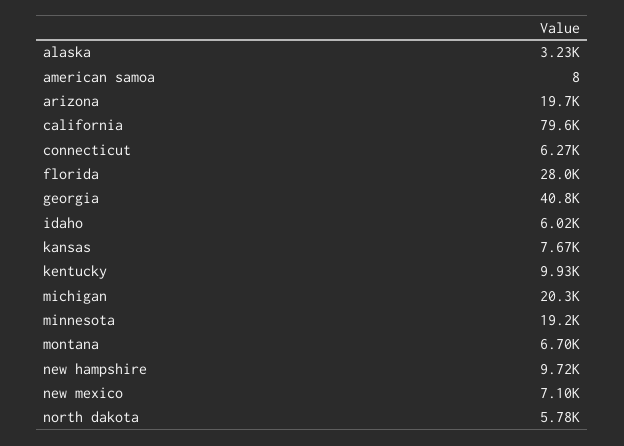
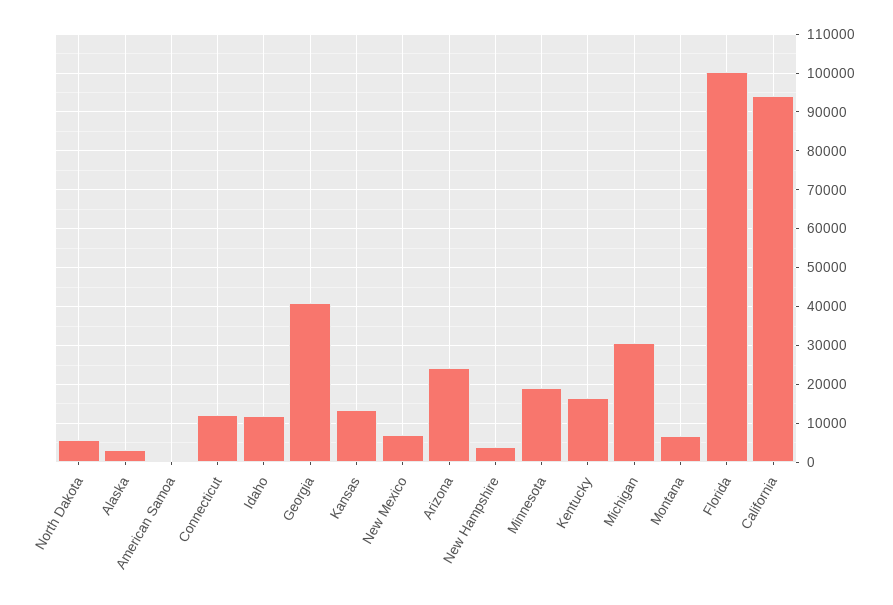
arizona: 19700 -> 24000
california: 79600 -> 94000
connecticut: 6270 -> 12000
florida: 28000 -> 100000
idaho: 6020 -> 12000
kansas: 7670 -> 14000
kentucky: 9930 -> 16000
michigan: 20300 -> 30000
new hampshire: 9720 -> 4000

